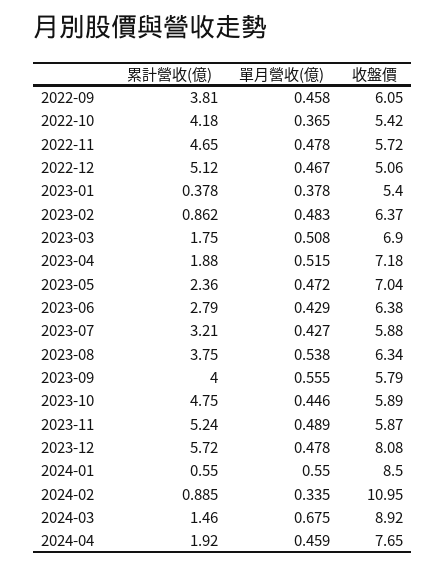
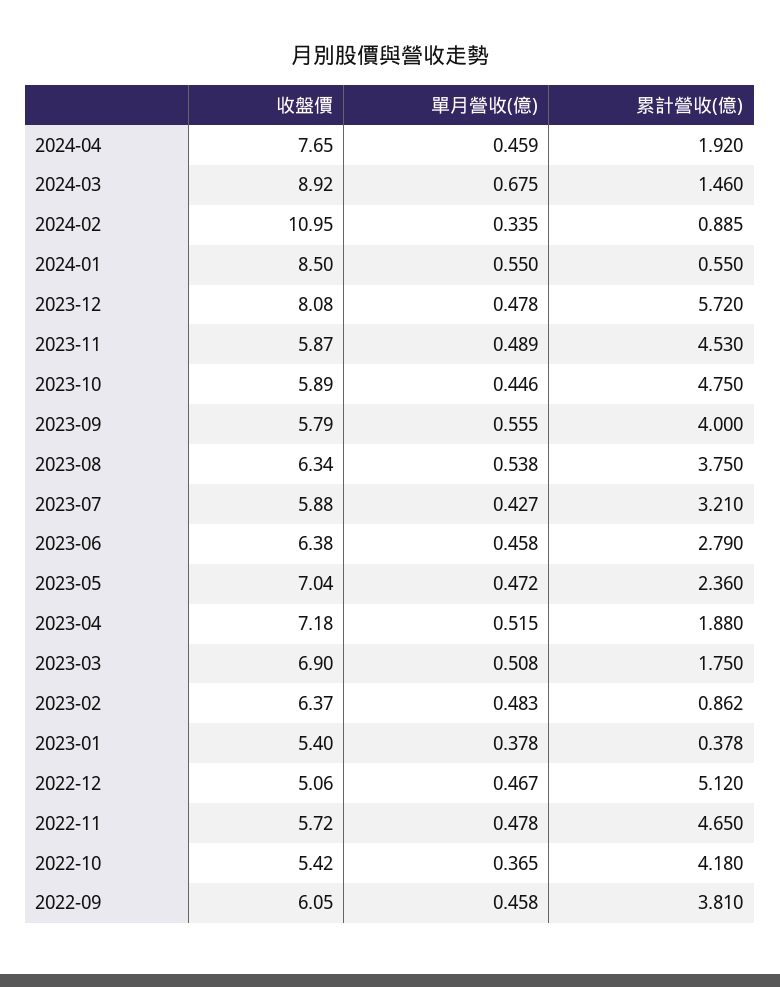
單月營收(億), 2023-06: 0.429 -> 0.458
累計營收(億), 2023-11: 5.24 -> 4.53

